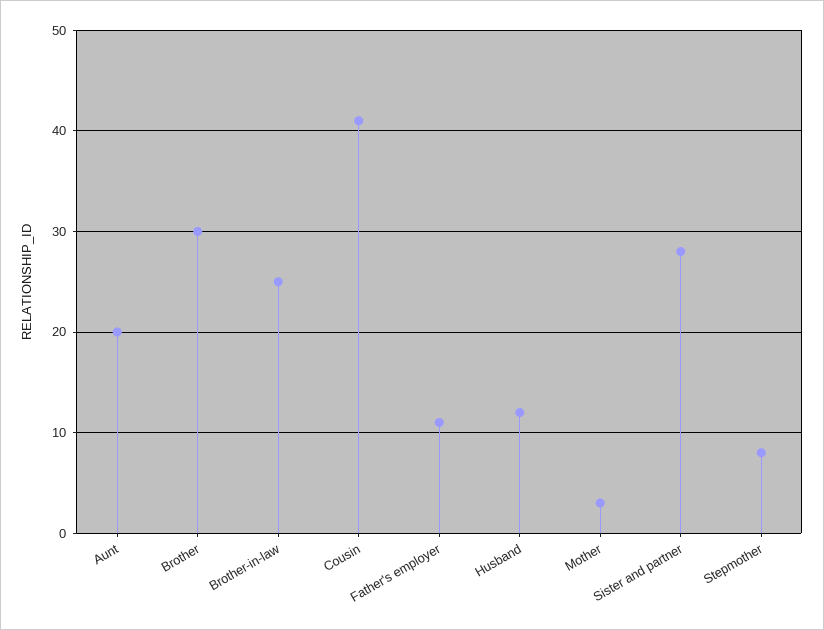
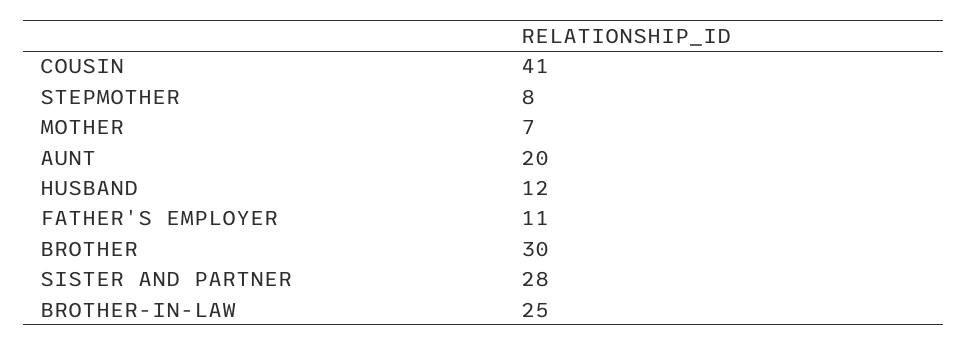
Mother: 3 -> 7

